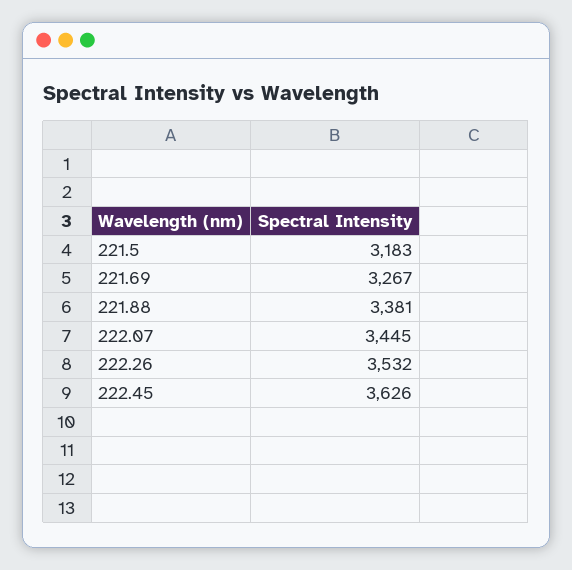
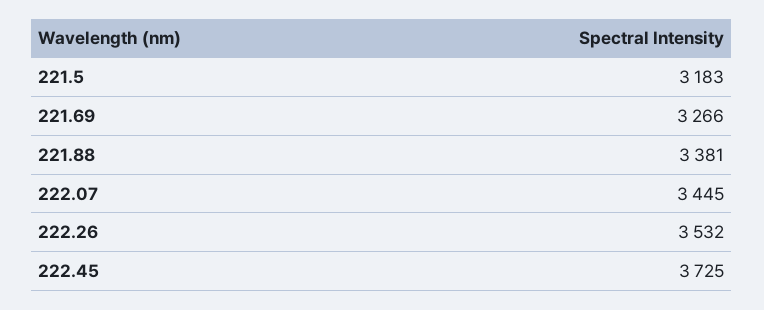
221.69: 3267 -> 3266
222.45: 3626 -> 3725

